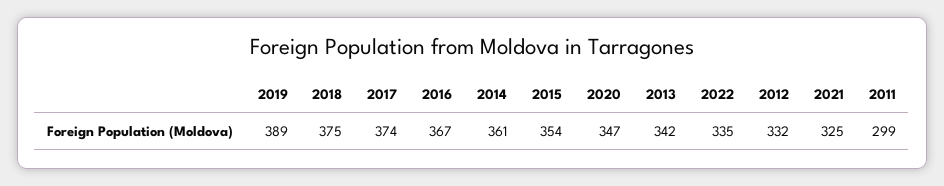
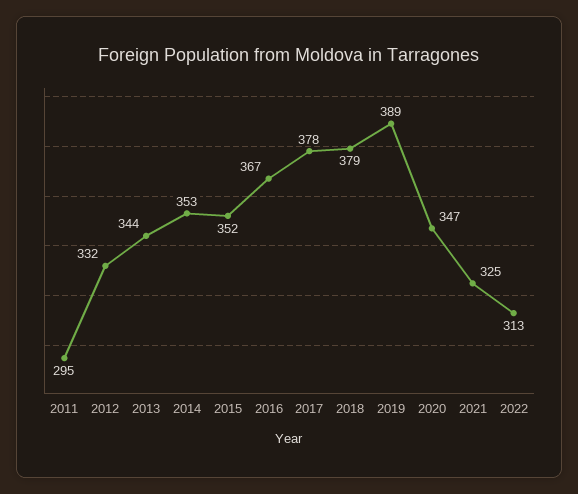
2018: 375 -> 379
2017: 374 -> 378
2014: 361 -> 353
2015: 354 -> 352
2013: 342 -> 344
2022: 335 -> 313
2011: 299 -> 295

